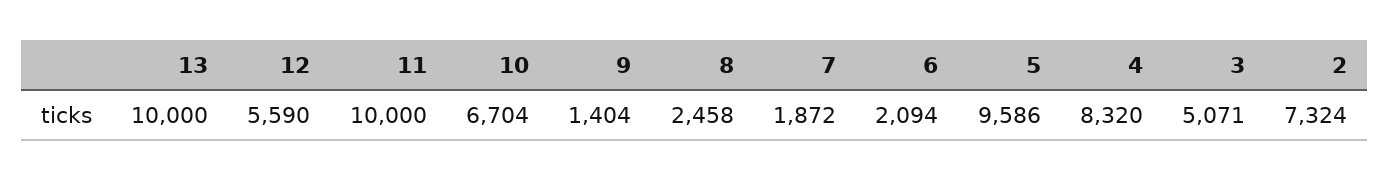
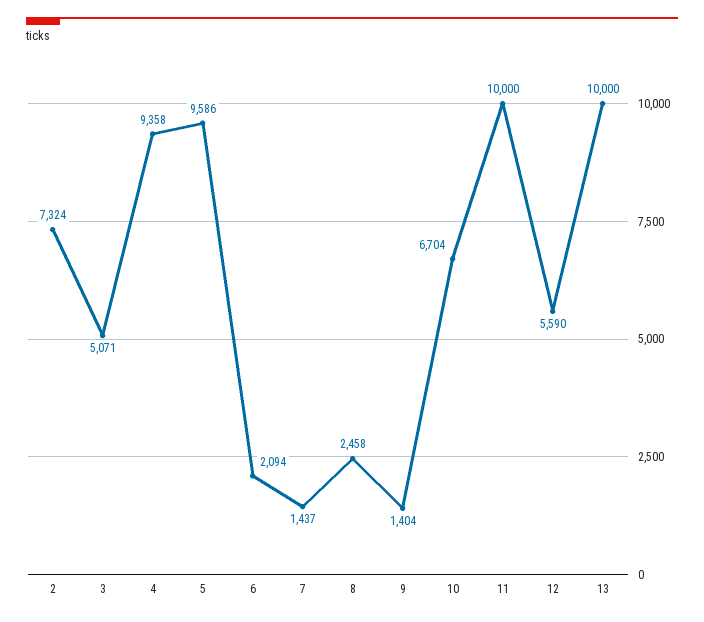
7: 1872 -> 1437
4: 8320 -> 9358

